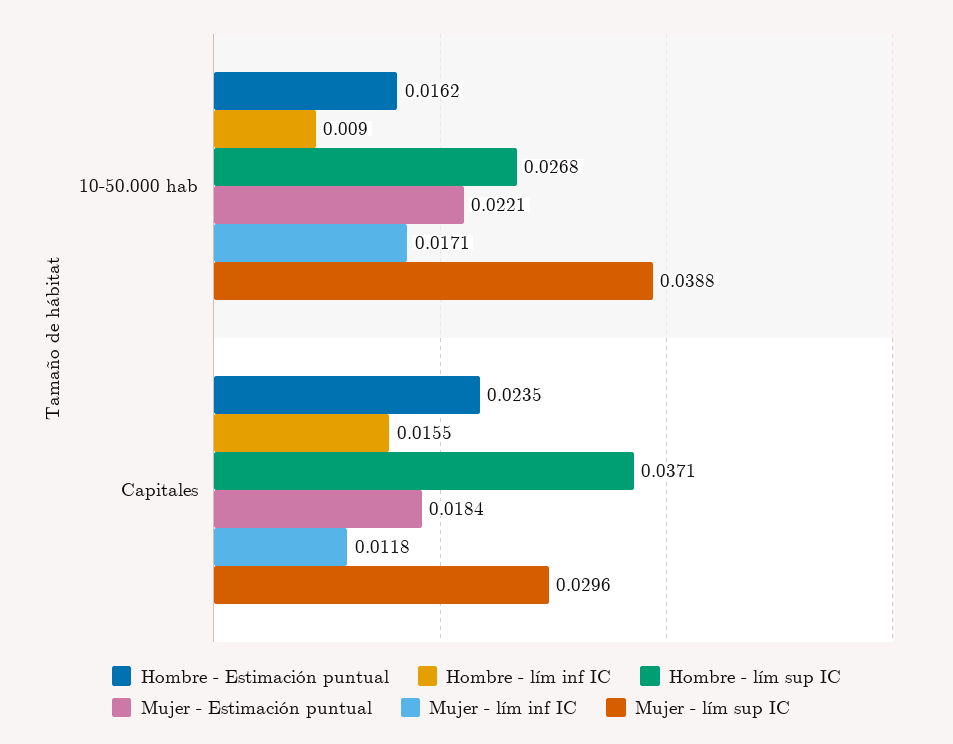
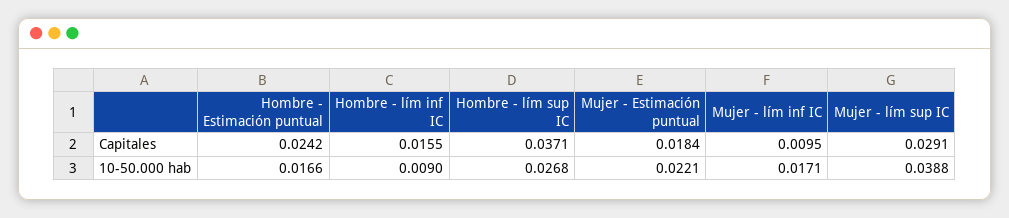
Hombre - Estimación puntual, 10-50.000 hab: 0.0162 -> 0.0166
Hombre - Estimación puntual, Capitales: 0.0235 -> 0.0242
Mujer - lím inf IC, Capitales: 0.0118 -> 0.0095
Mujer - lím sup IC, Capitales: 0.0296 -> 0.0291

